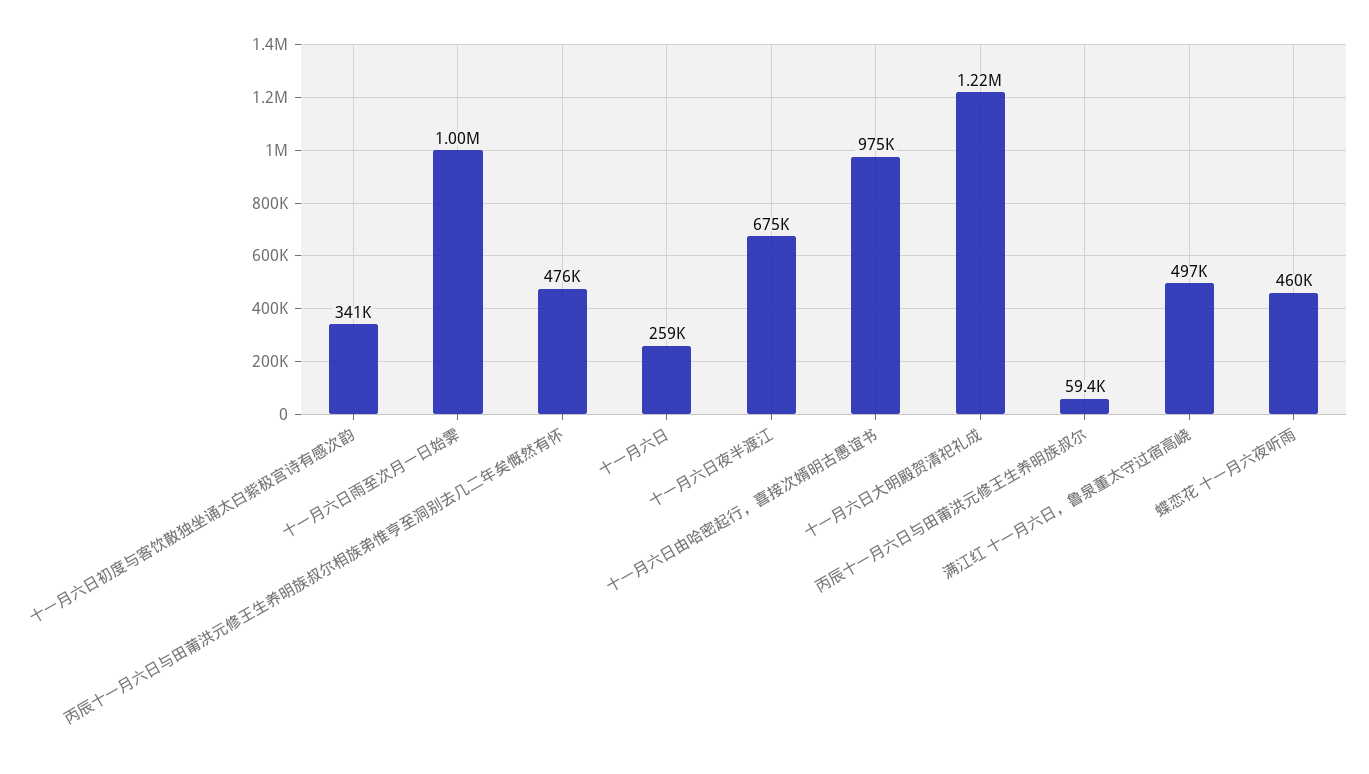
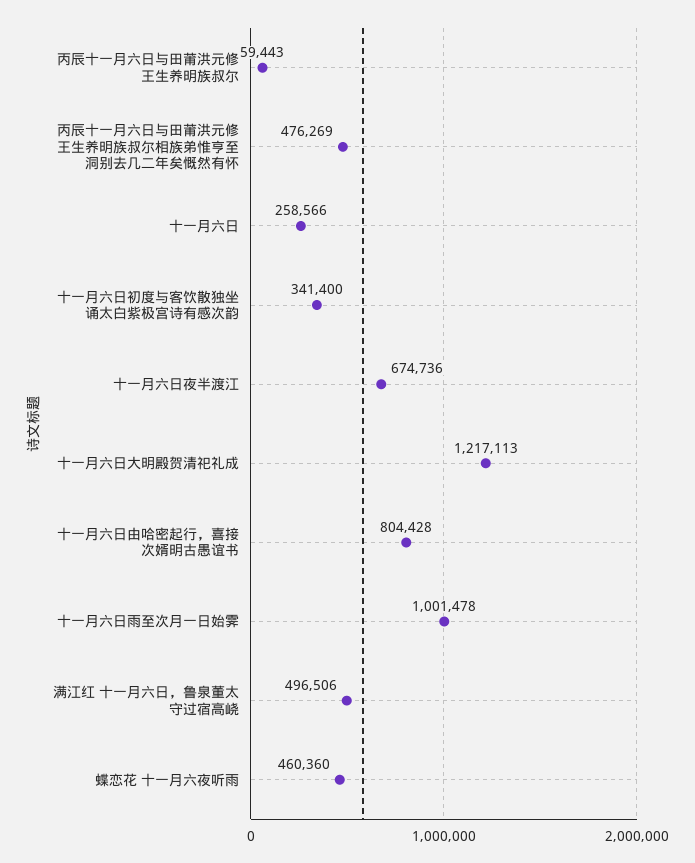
十一月六日由哈密起行，喜接次婿明古愚谊书: 975000 -> 804428

